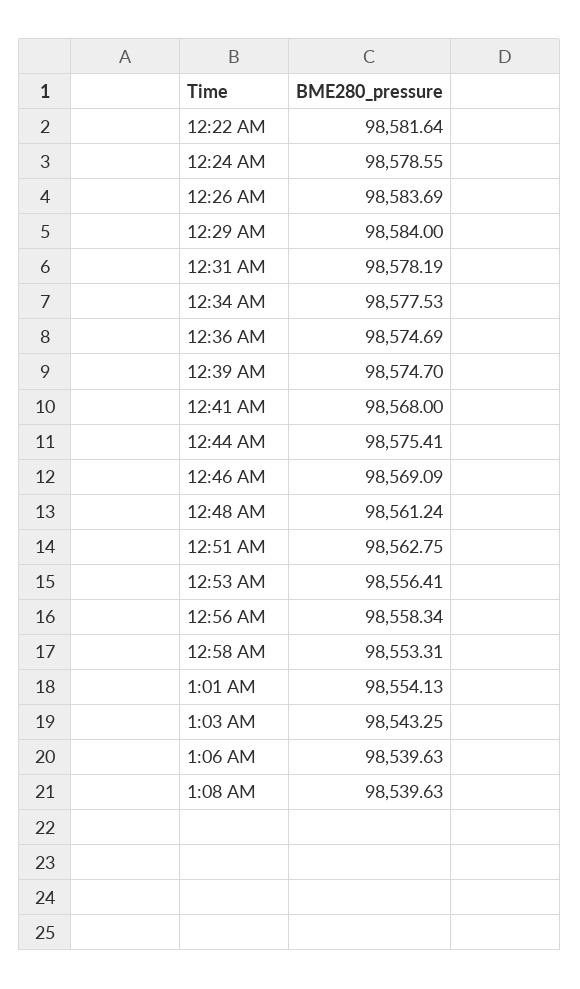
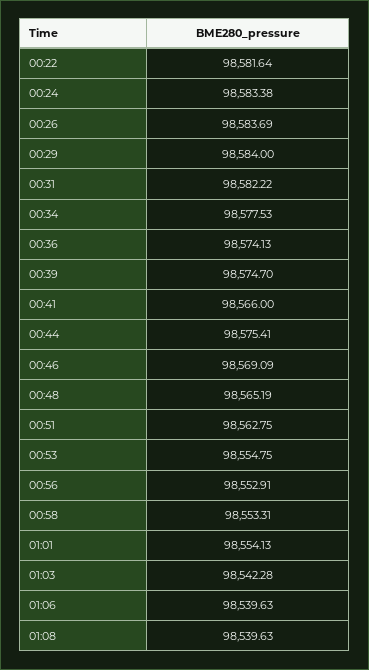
12:24 AM: 98578.55 -> 98583.38
12:31 AM: 98578.19 -> 98582.22
12:36 AM: 98574.69 -> 98574.13
12:41 AM: 98568 -> 98566
12:48 AM: 98561.24 -> 98565.19
12:53 AM: 98556.41 -> 98554.75
12:56 AM: 98558.34 -> 98552.91
1:03 AM: 98543.25 -> 98542.28

